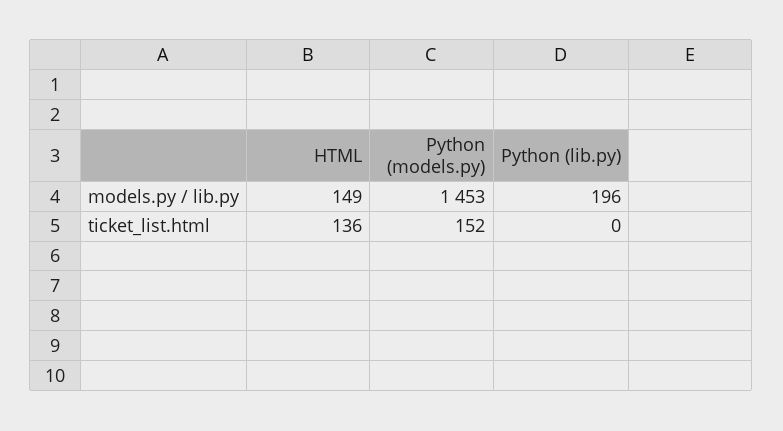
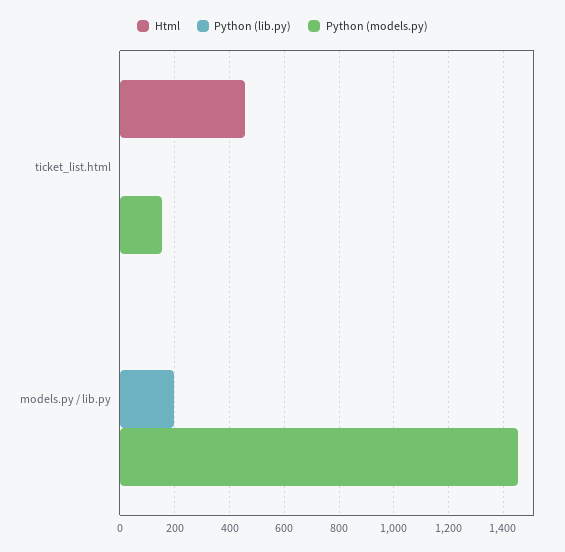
HTML, models.py / lib.py: 149 -> 0
HTML, ticket_list.html: 136 -> 450

